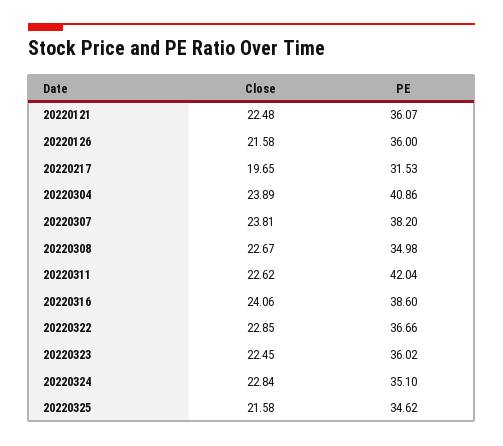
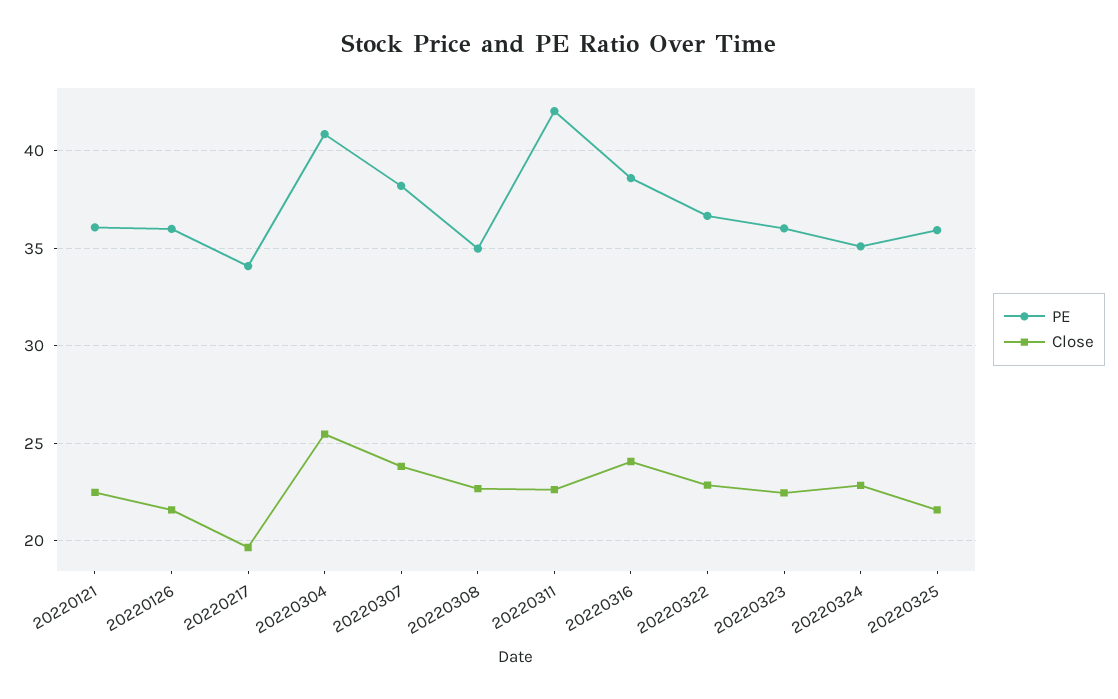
PE, 20220217: 31.53 -> 34
Close, 20220304: 23.89 -> 25.5
PE, 20220325: 34.62 -> 36

